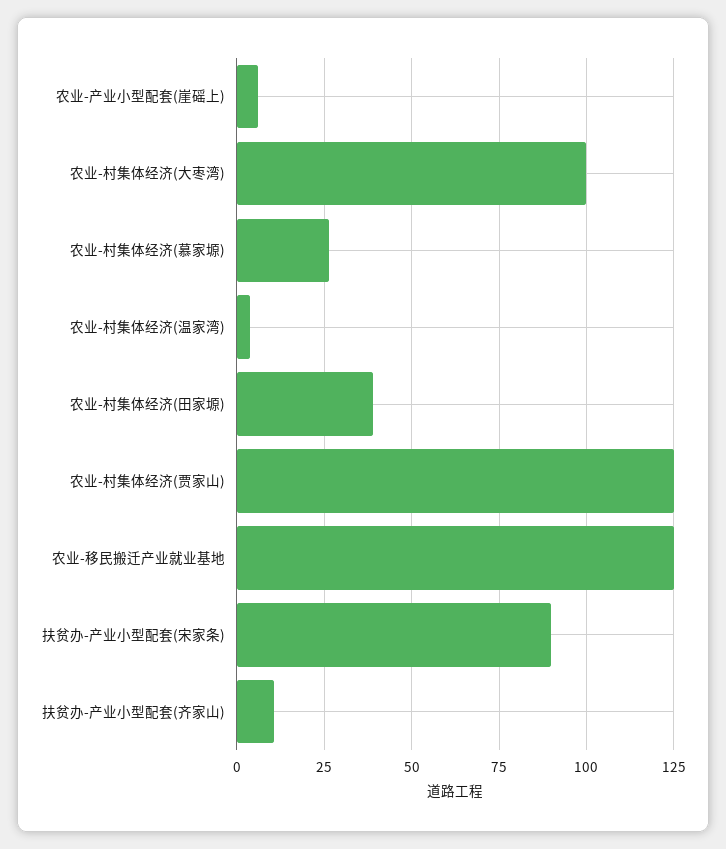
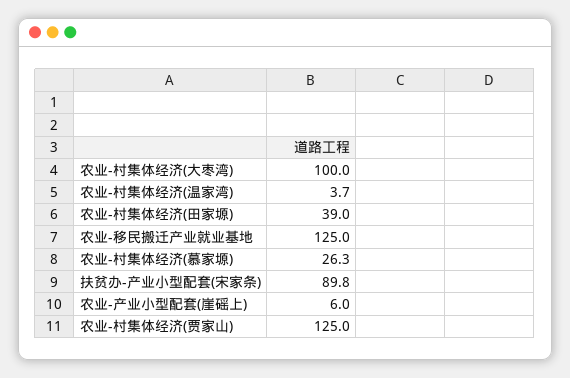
扶贫办-产业小型配套(齐家山): 10 -> none

